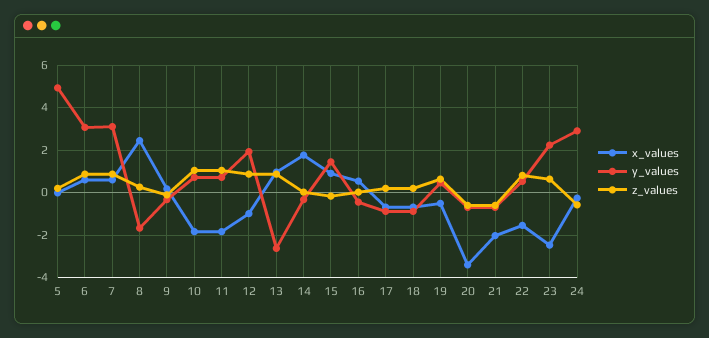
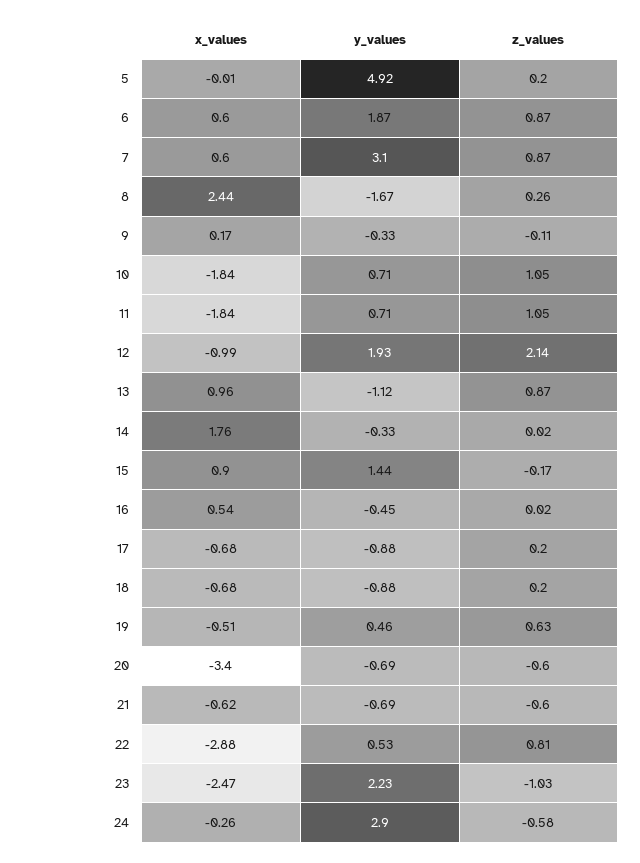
y_values, 6: 3 -> 1.87
z_values, 12: 1 -> 2.14
y_values, 13: -2.5 -> -1.12
x_values, 21: -2 -> -0.62
x_values, 22: -1.5 -> -2.88
z_values, 23: 0.5 -> -1.03

